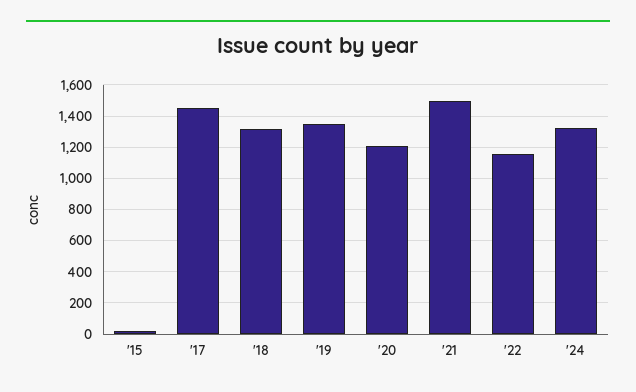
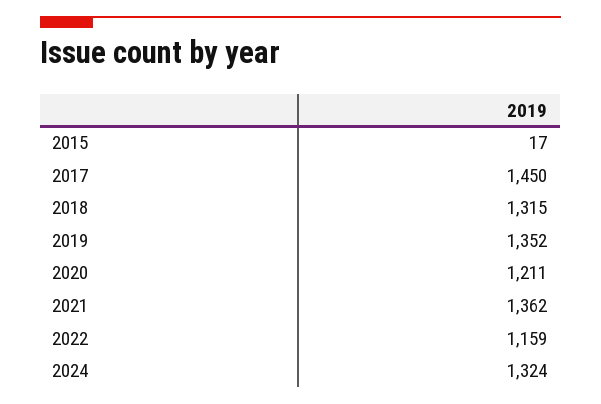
'21: 1500 -> 1362

